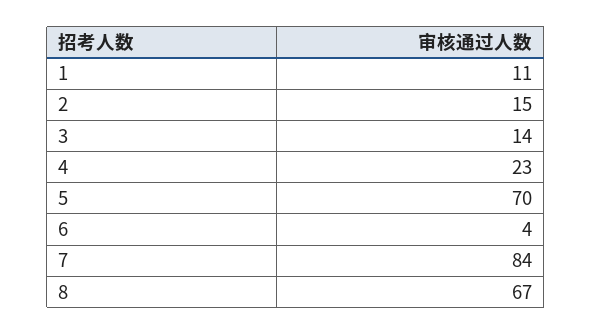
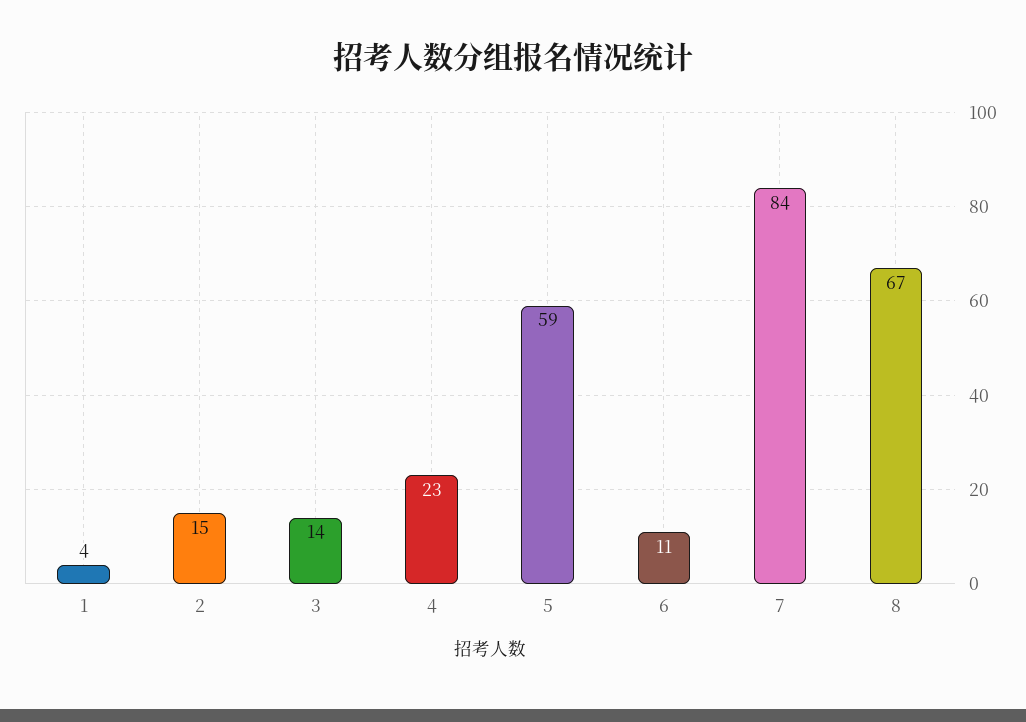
1: 11 -> 4
5: 70 -> 59
6: 4 -> 11

